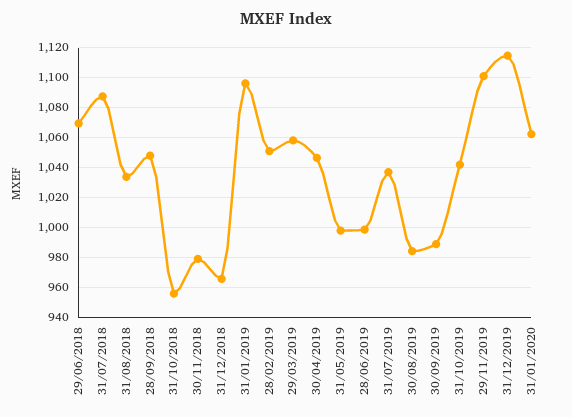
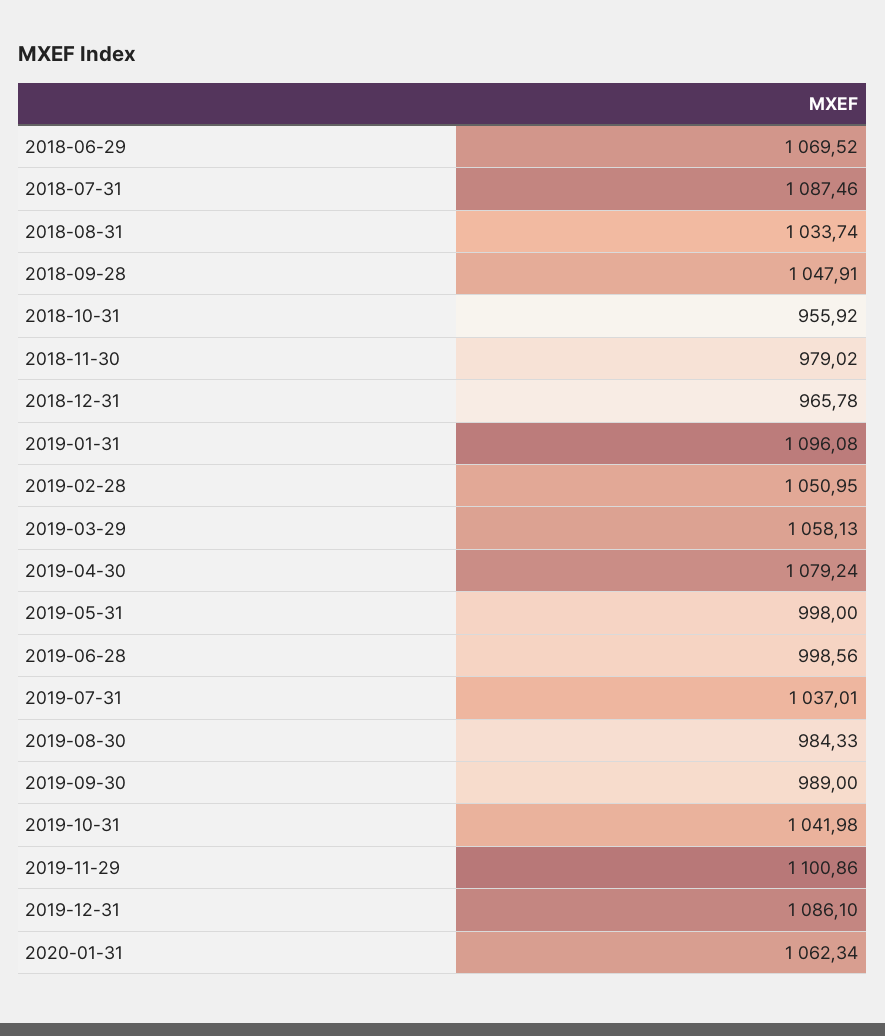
30/04/2019: 1045 -> 1079.24
31/12/2019: 1115 -> 1086.1

